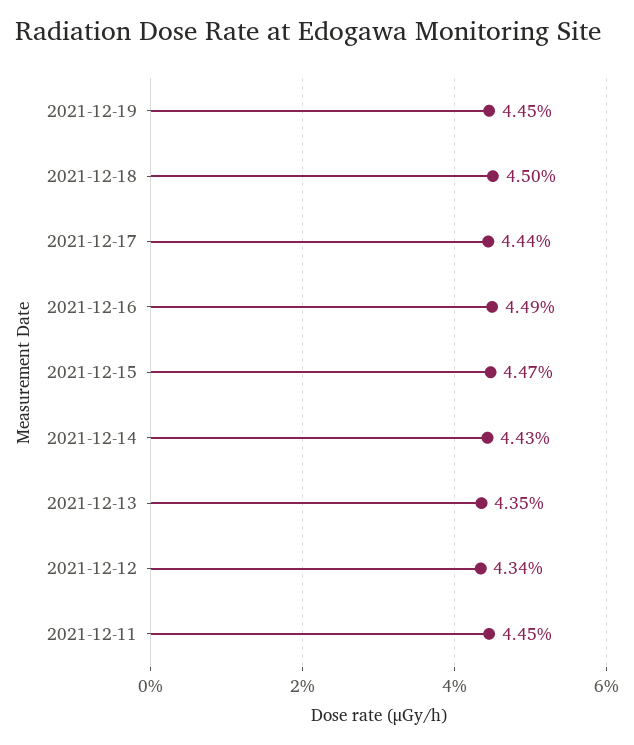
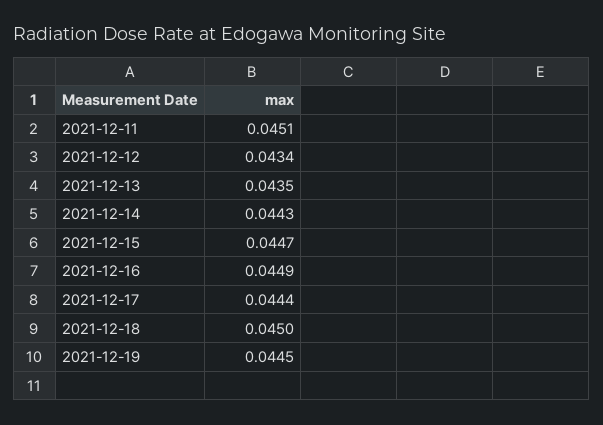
2021-12-11: 0.0445 -> 0.0451

